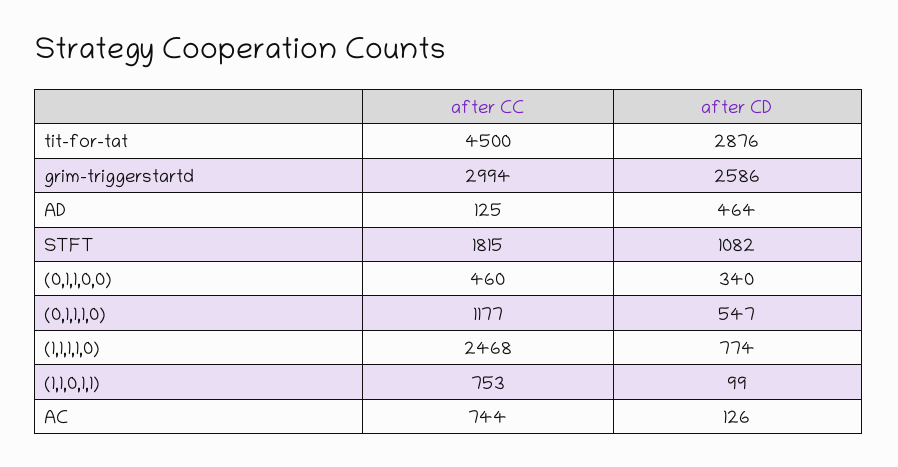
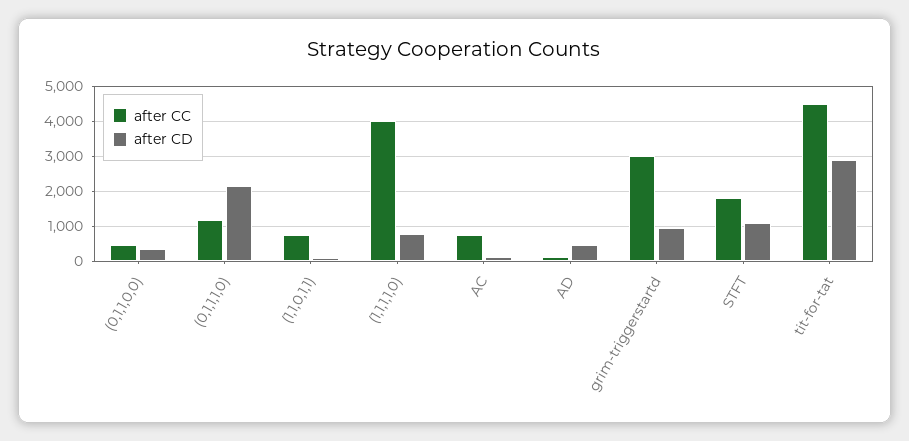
after CD, grim-triggerstartd: 2586 -> 1000
after CD, (0,1,1,1,0): 547 -> 2200
after CC, (1,1,1,1,0): 2468 -> 4000

